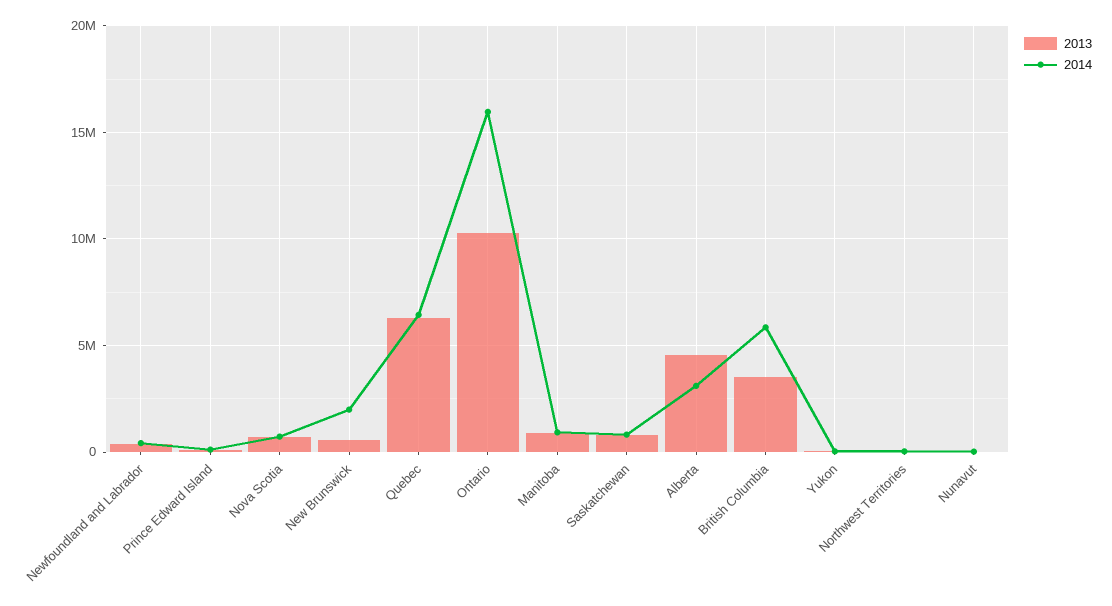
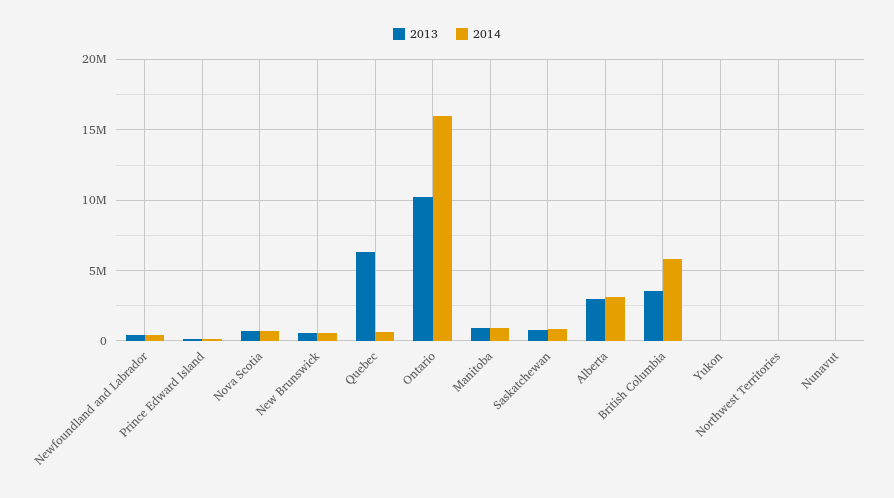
2014, New Brunswick: 2000000 -> 500000
2014, Quebec: 6500000 -> 500000
2013, Alberta: 4500000 -> 3000000

